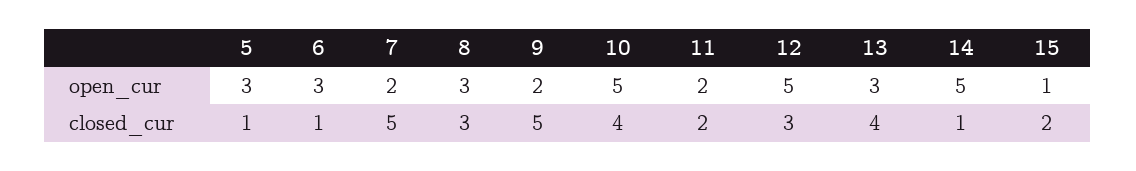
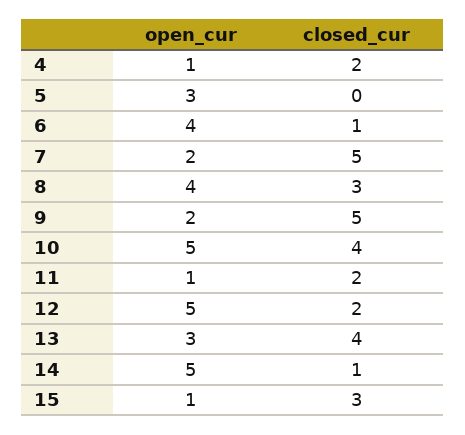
6, open_cur: 3 -> 4
8, open_cur: 3 -> 4
11, open_cur: 2 -> 1
5, closed_cur: 1 -> 0
12, closed_cur: 3 -> 2
15, closed_cur: 2 -> 3
4, open_cur: none -> 1
4, closed_cur: none -> 2

